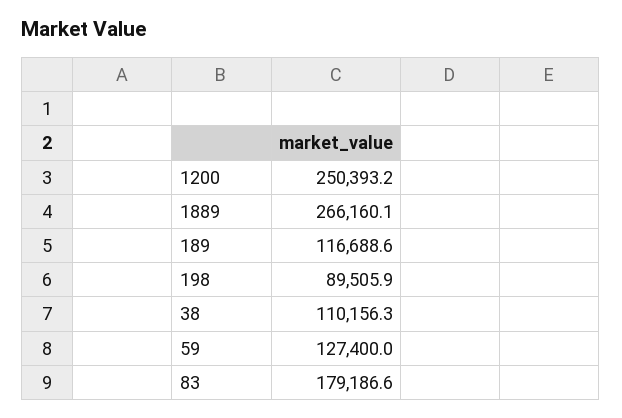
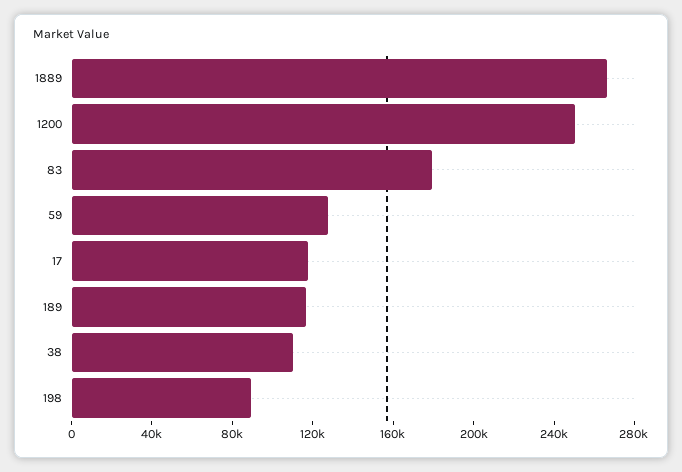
17: none -> 120000

